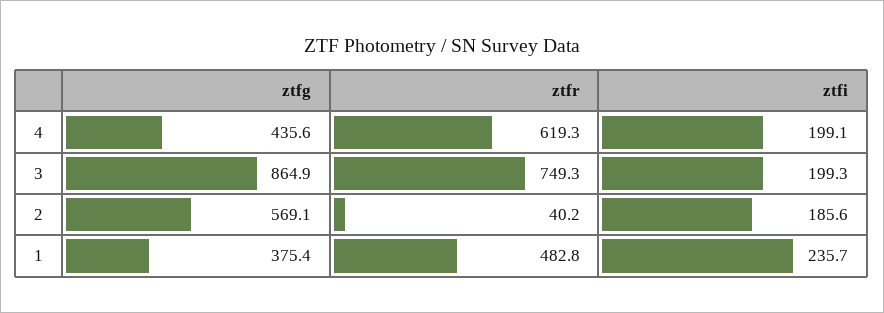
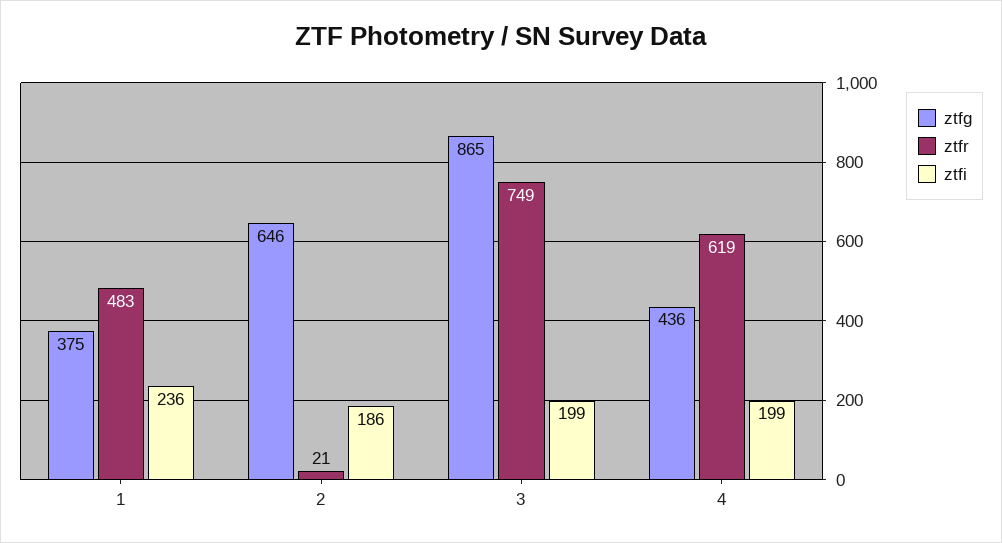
ztfg, 2: 569.1 -> 646
ztfr, 2: 40.2 -> 21

